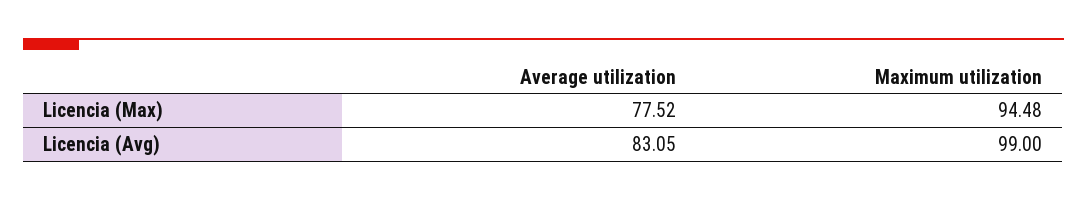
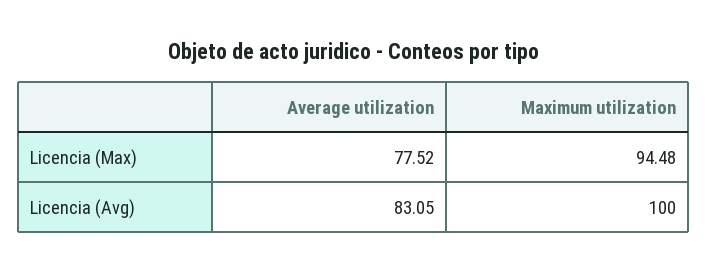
Maximum utilization, Licencia (Avg): 99 -> 100

